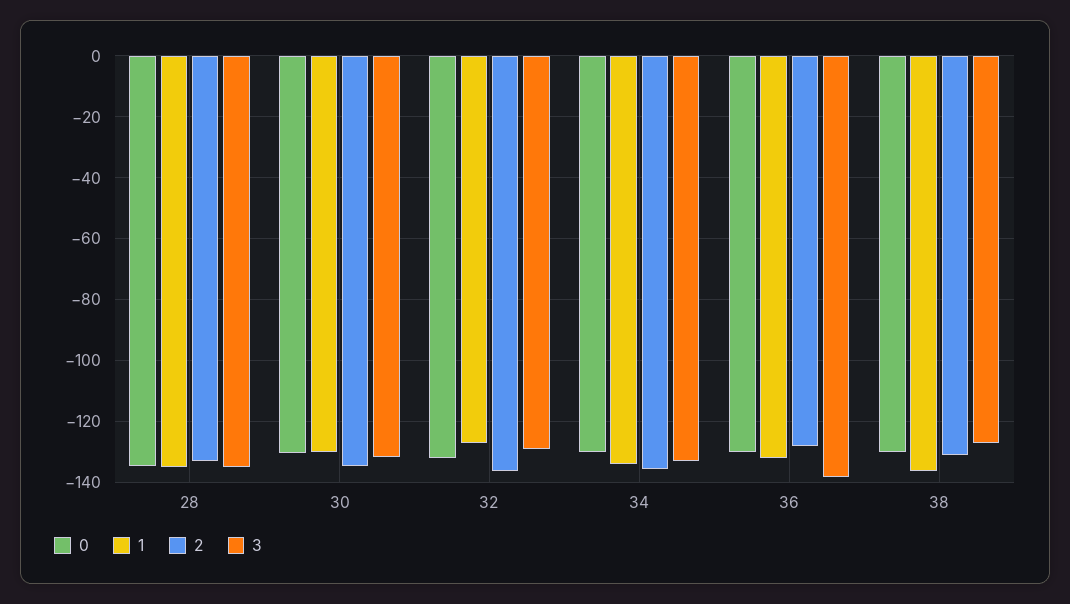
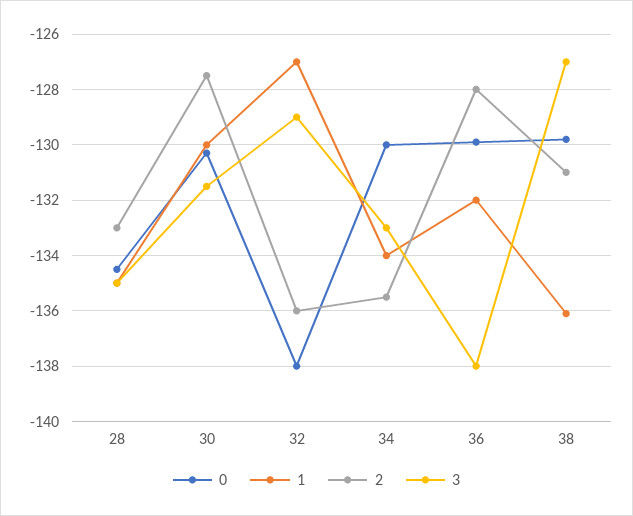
2, 30: -134 -> -127.5
0, 32: -132 -> -138

